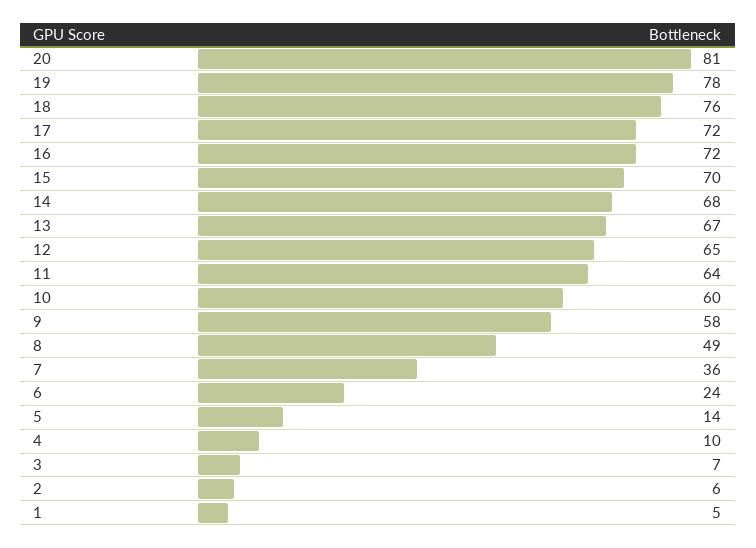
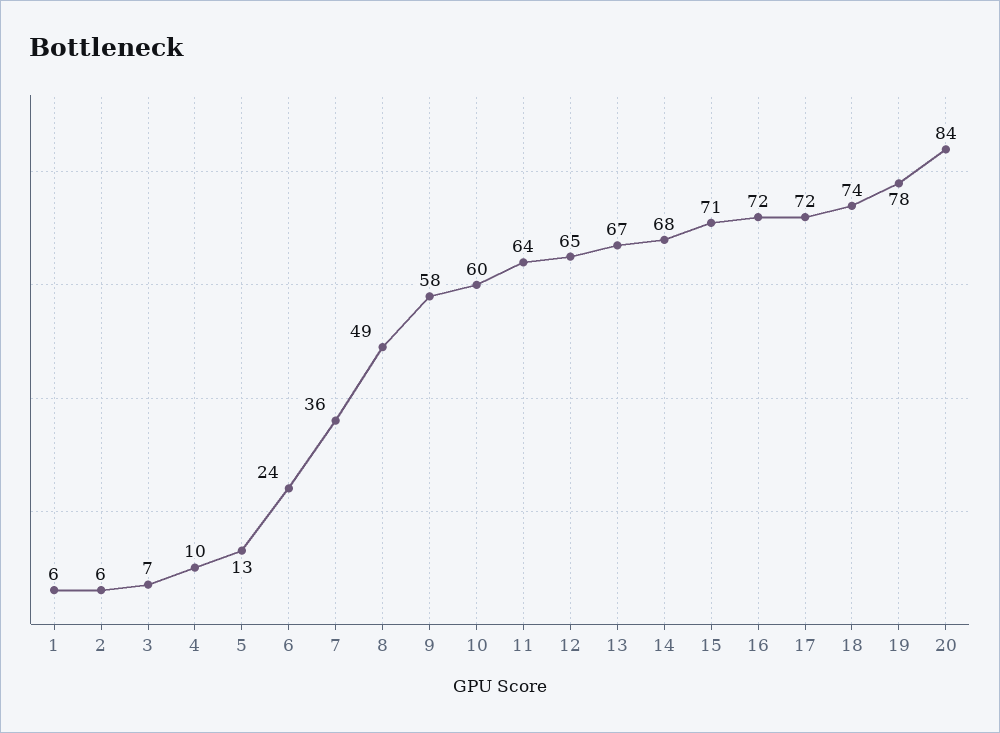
20: 81 -> 84
18: 76 -> 74
15: 70 -> 71
5: 14 -> 13
1: 5 -> 6

